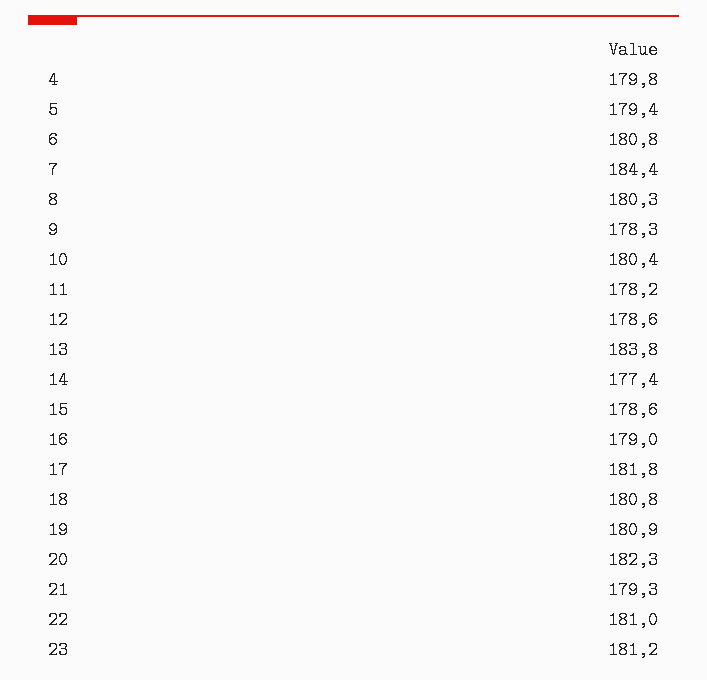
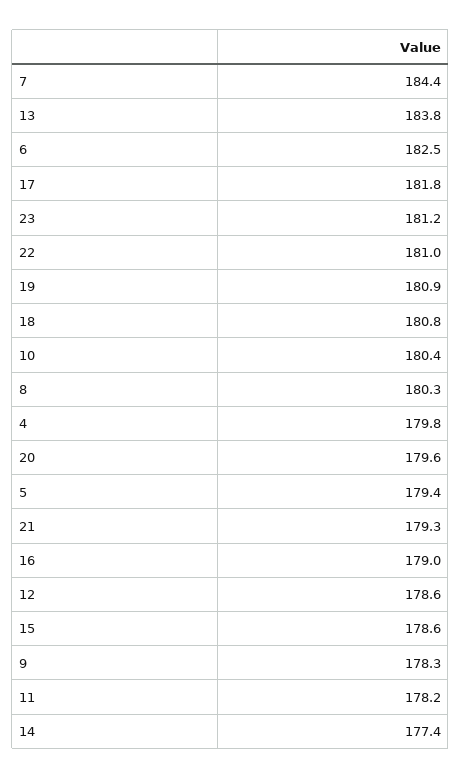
6: 180.8 -> 182.5
20: 182.3 -> 179.6

